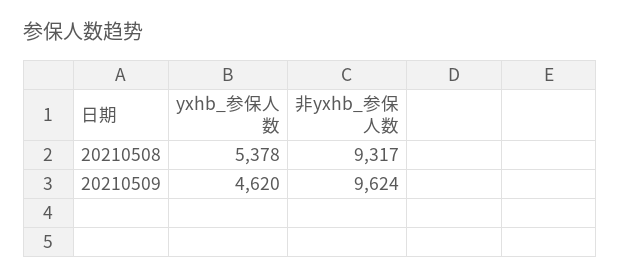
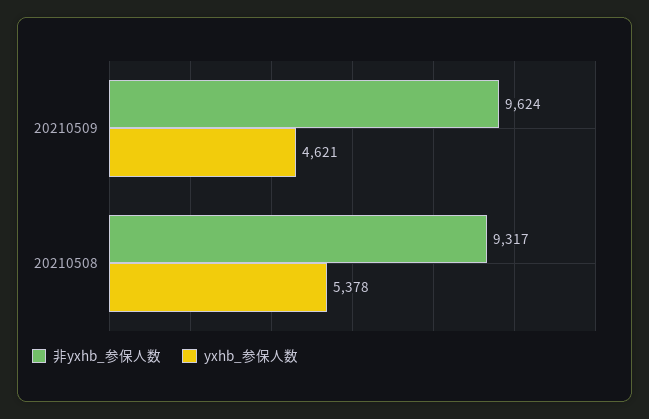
yxhb_参保人数, 20210509: 4620 -> 4621

